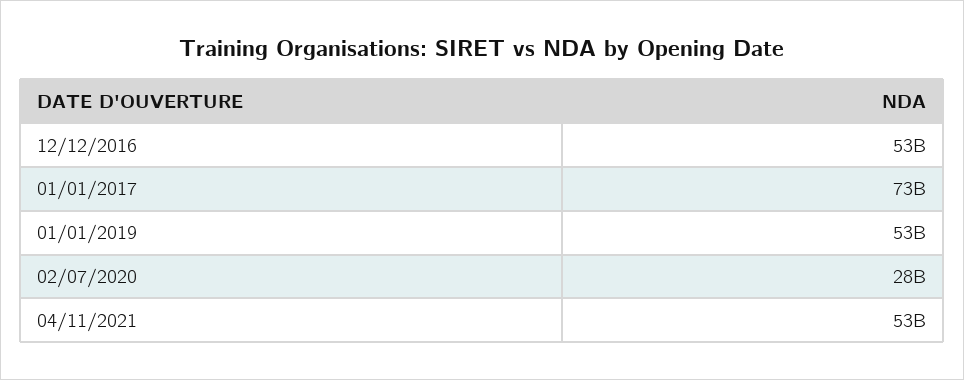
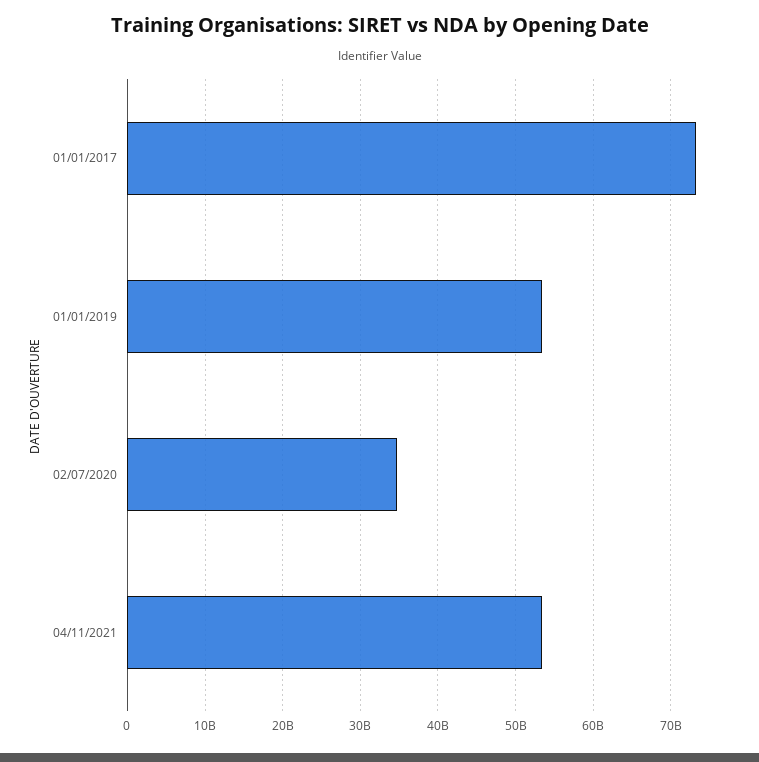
12/12/2016: 53000000000 -> none
02/07/2020: 28000000000 -> 35000000000

